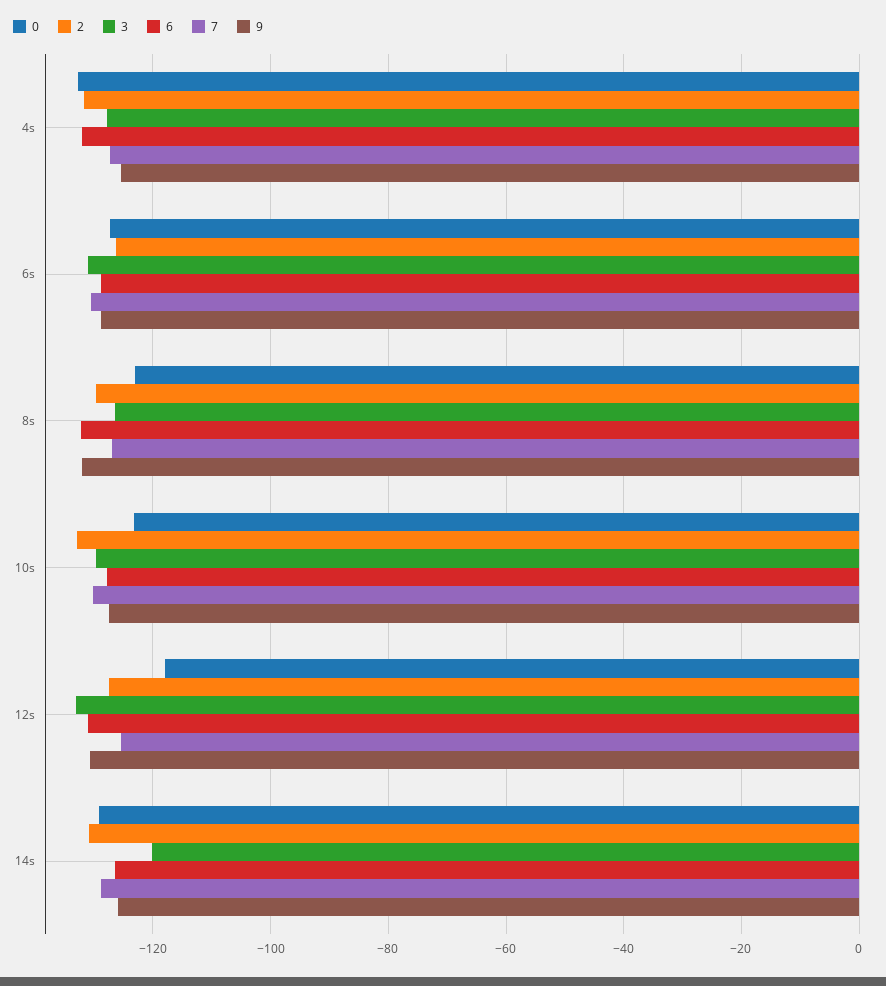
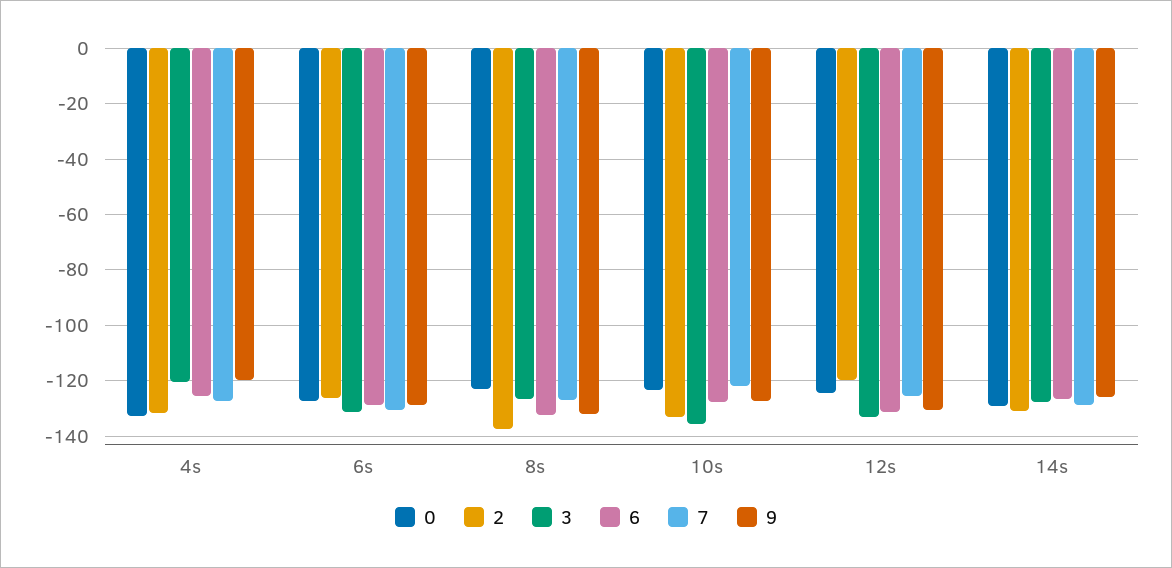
3, 4s: -128 -> -120
6, 4s: -132 -> -125
9, 4s: -126 -> -120
2, 8s: -130 -> -137.5
3, 10s: -130 -> -135
7, 10s: -130 -> -122.5
0, 12s: -118 -> -125
2, 12s: -128 -> -120
3, 14s: -120 -> -127.5

